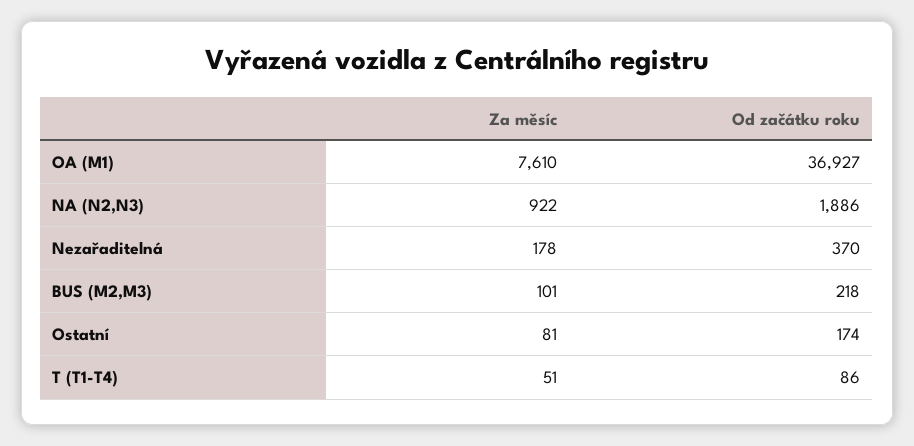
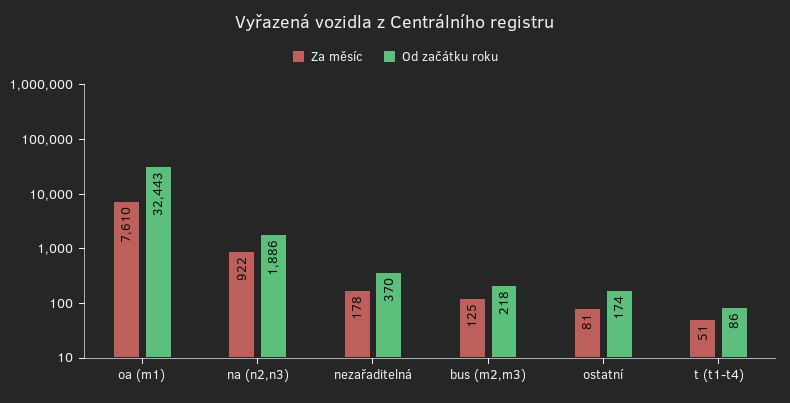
Od začátku roku, OA (M1): 36927 -> 32443
Za měsíc, BUS (M2,M3): 101 -> 125

